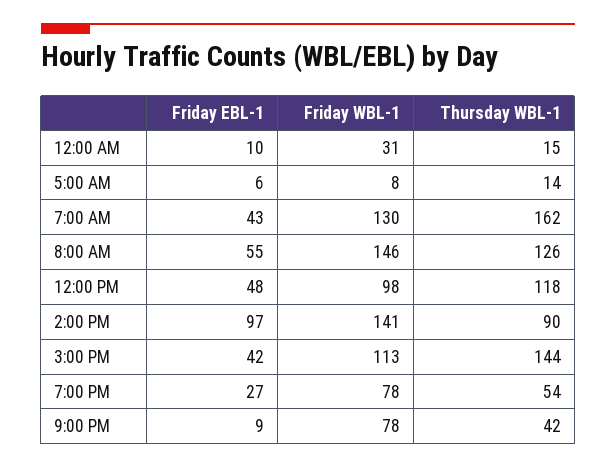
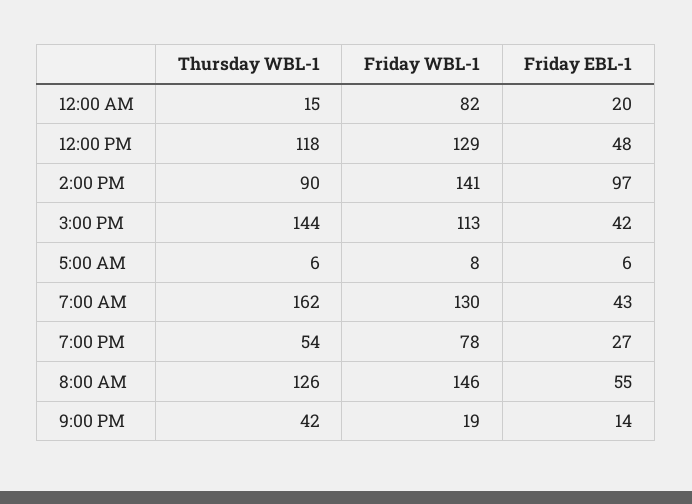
Friday EBL-1, 12:00 AM: 10 -> 20
Friday WBL-1, 12:00 AM: 31 -> 82
Thursday WBL-1, 5:00 AM: 14 -> 6
Friday WBL-1, 12:00 PM: 98 -> 129
Friday EBL-1, 9:00 PM: 9 -> 14
Friday WBL-1, 9:00 PM: 78 -> 19

